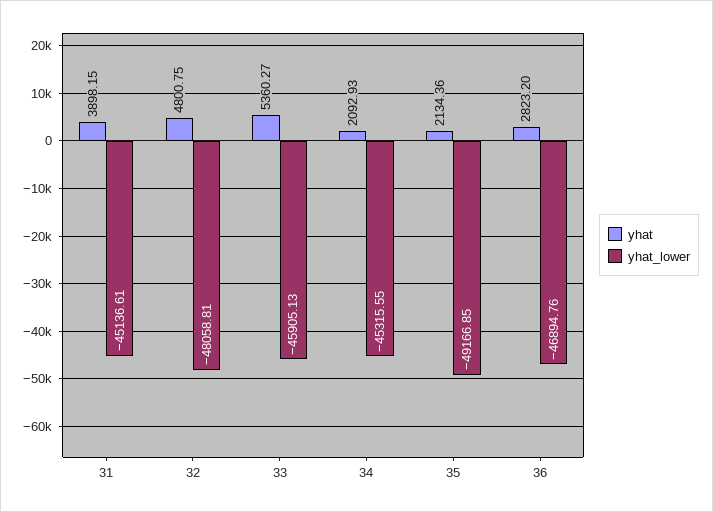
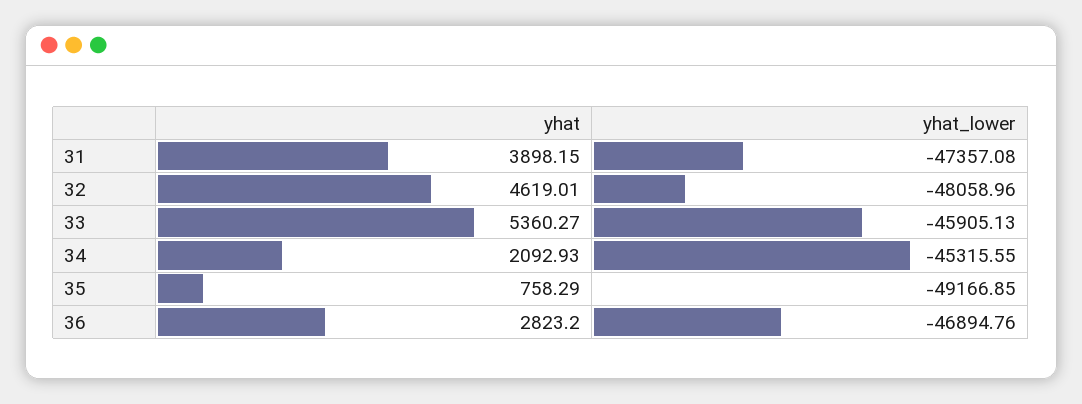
yhat_lower, 31: -45136.61 -> -47357.08
yhat, 32: 4800.75 -> 4619.01
yhat_lower, 32: -48058.81 -> -48058.96
yhat, 35: 2134.36 -> 758.29

